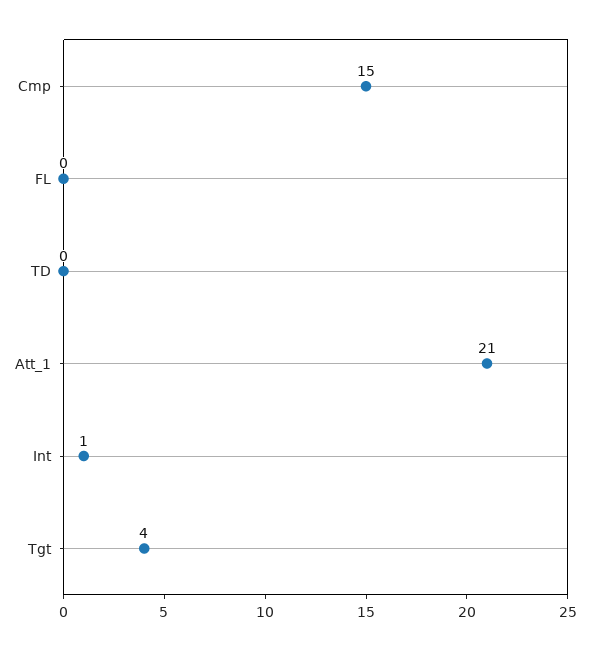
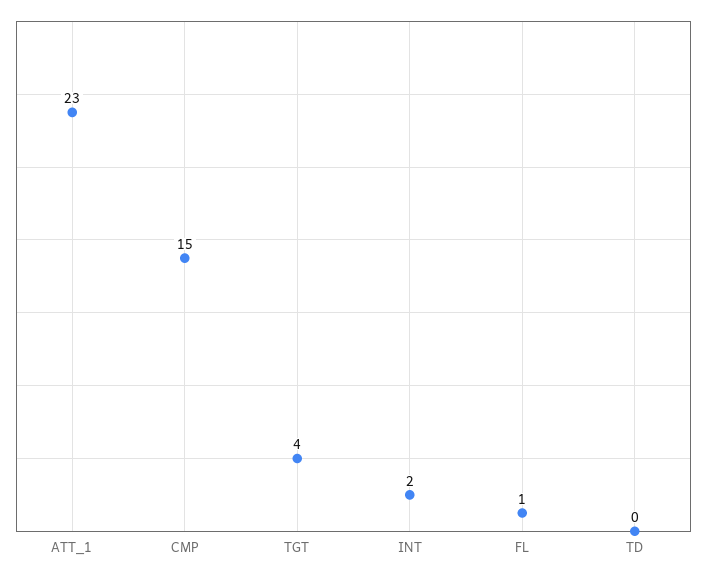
FL: 0 -> 1
Att_1: 21 -> 23
Int: 1 -> 2

